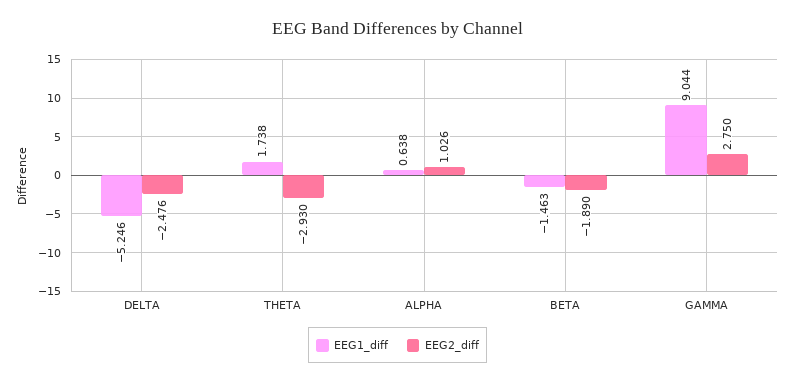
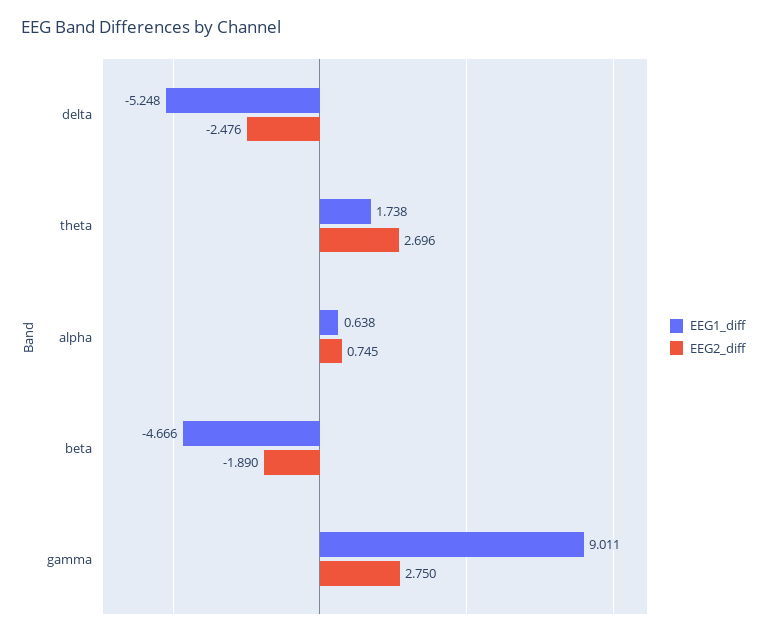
EEG1_diff, DELTA: -5.246 -> -5.248
EEG2_diff, THETA: -2.93 -> 2.696
EEG2_diff, ALPHA: 1.026 -> 0.745
EEG1_diff, BETA: -1.463 -> -4.666
EEG1_diff, GAMMA: 9.044 -> 9.011

